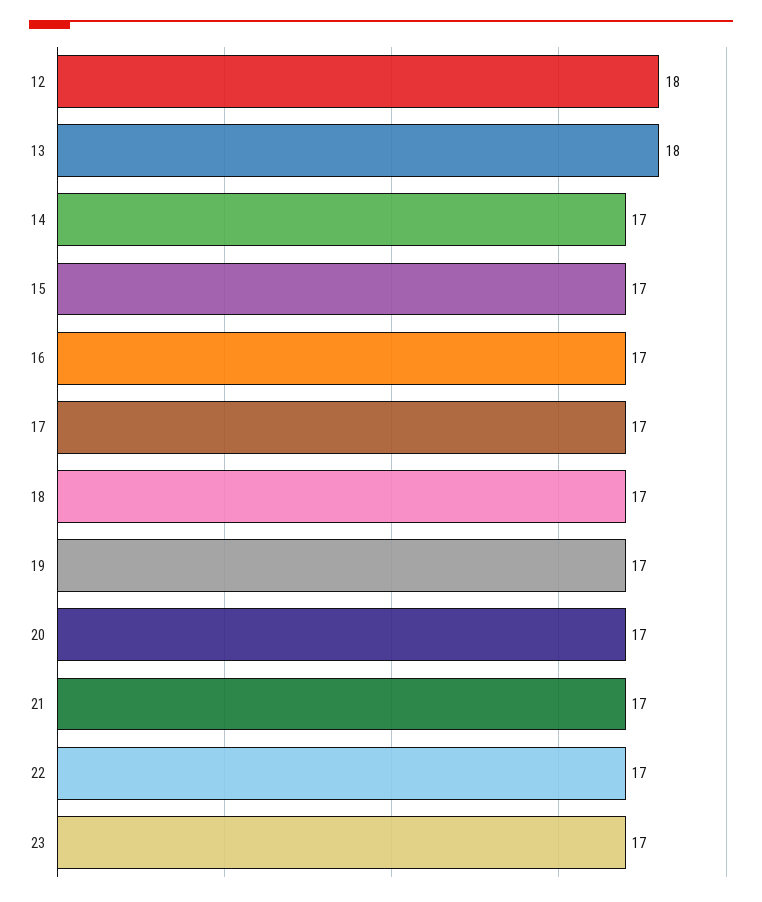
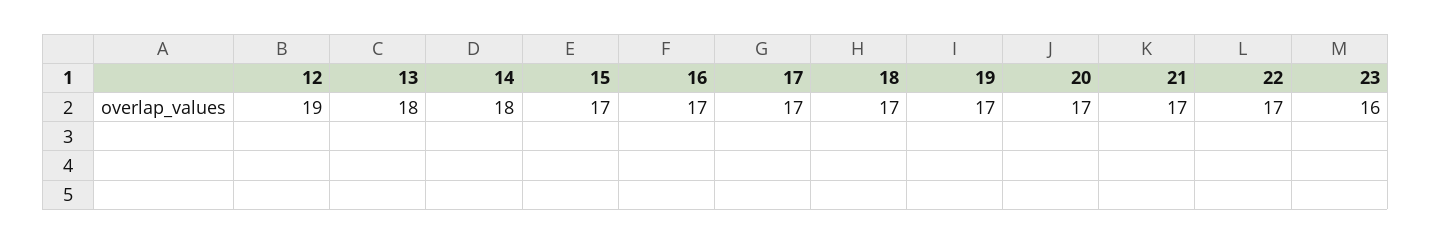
12: 18 -> 19
14: 17 -> 18
23: 17 -> 16

